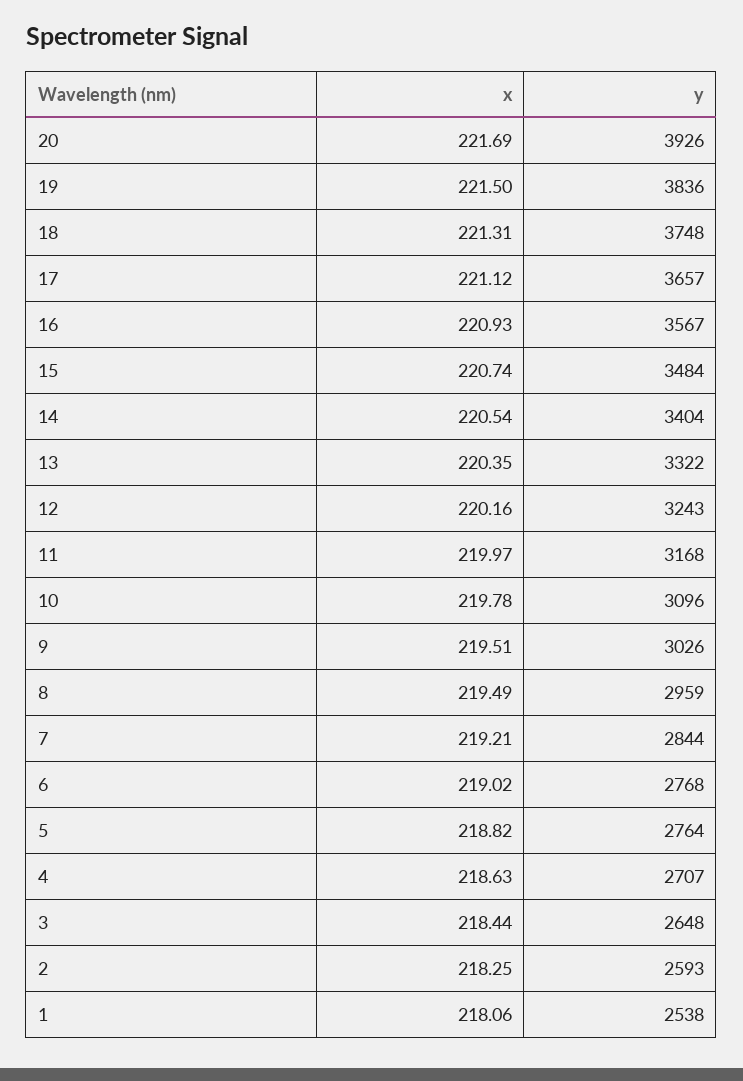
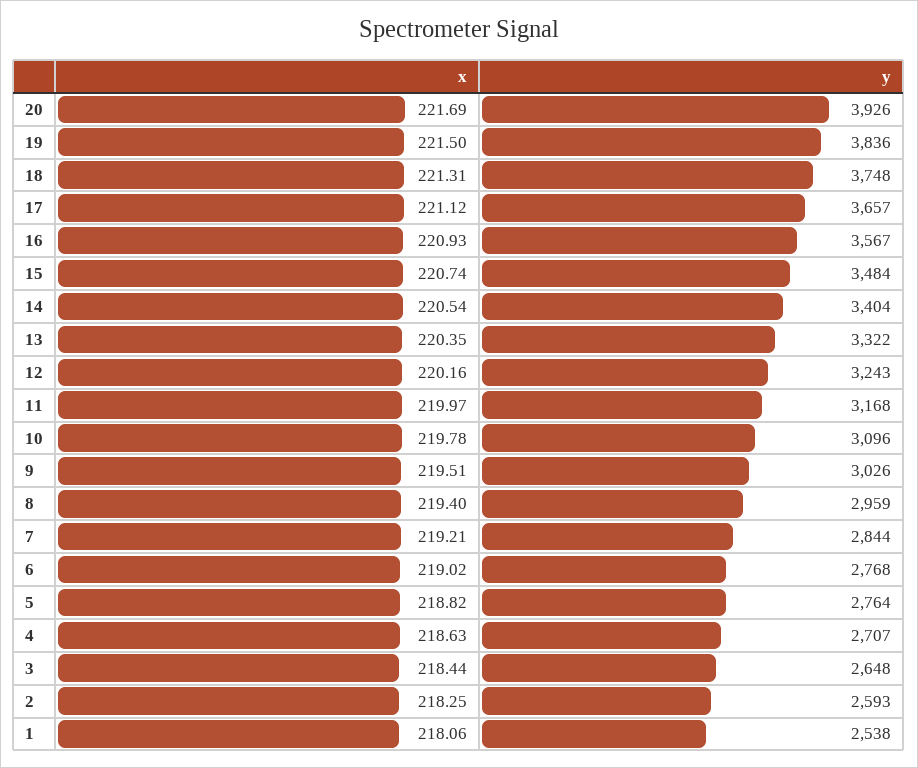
x, 8: 219.49 -> 219.4

